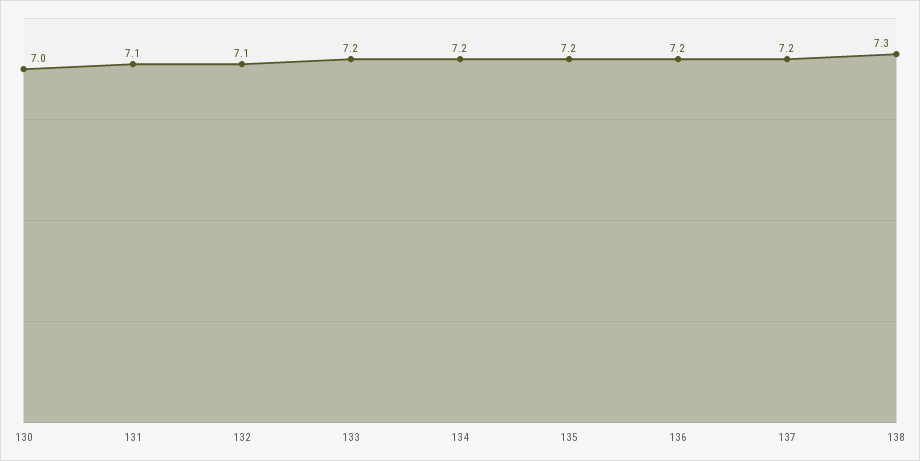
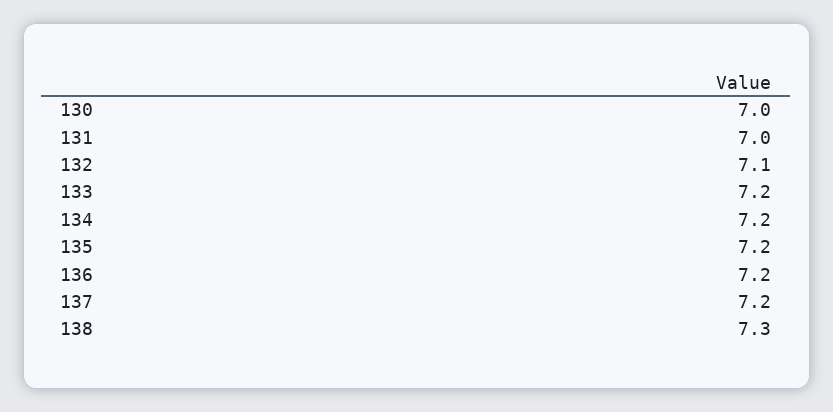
131: 7.1 -> 7

